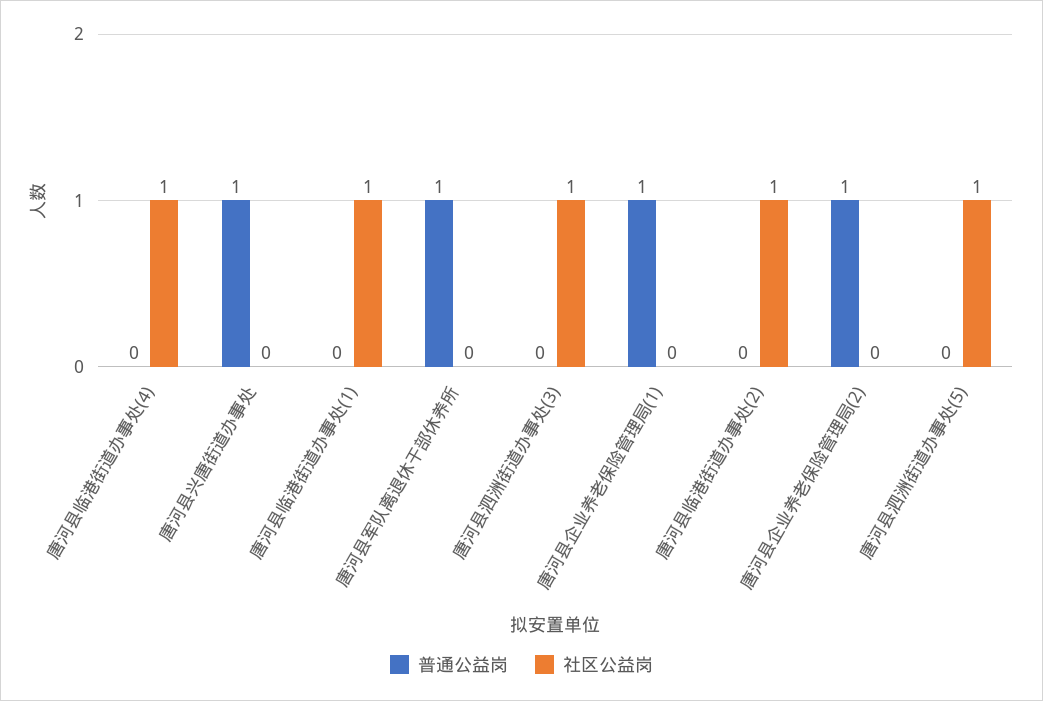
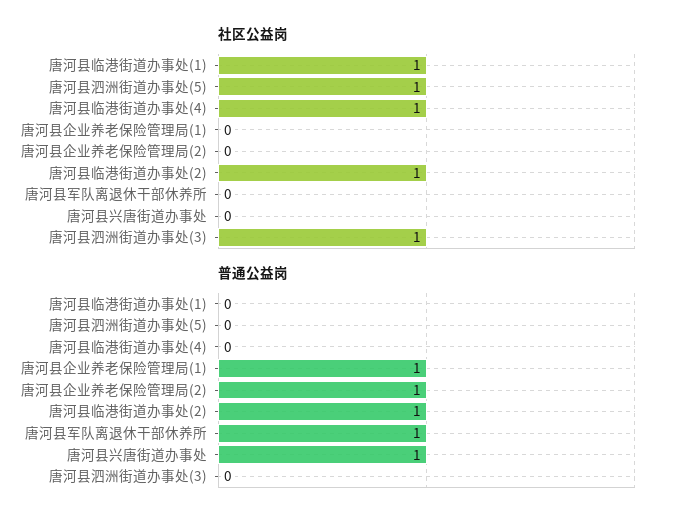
普通公益岗, 唐河县临港街道办事处(2): 0 -> 1

